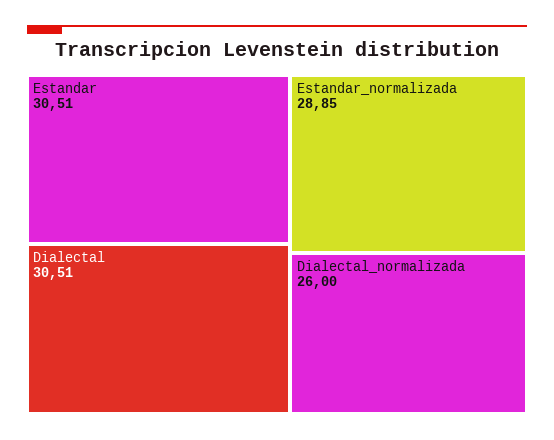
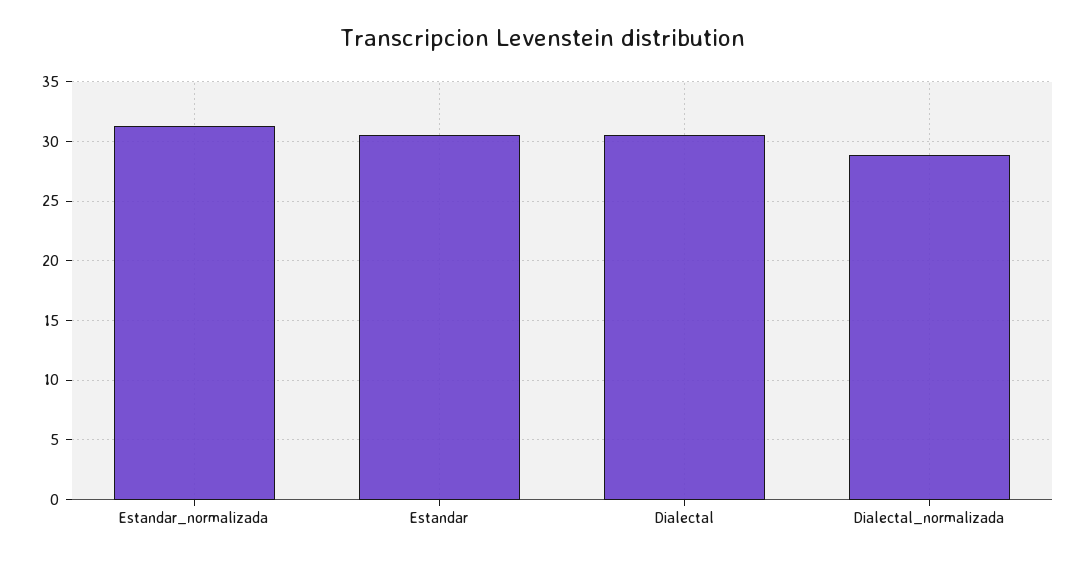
Estandar_normalizada: 28.85 -> 31
Dialectal_normalizada: 26 -> 29

